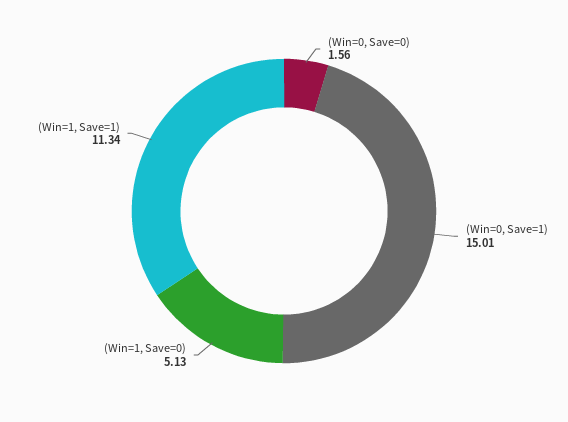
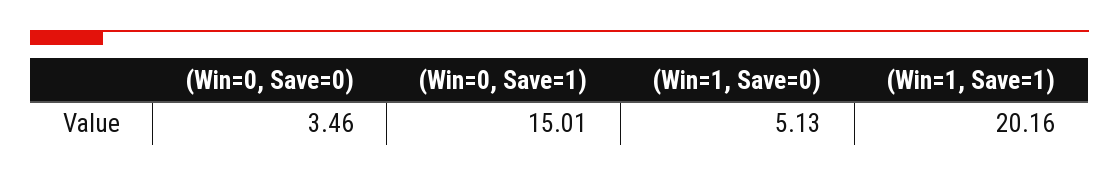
(Win=0, Save=0): 1.56 -> 3.46
(Win=1, Save=1): 11.34 -> 20.16

